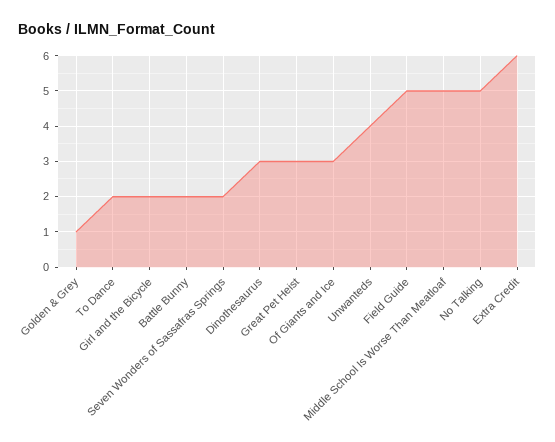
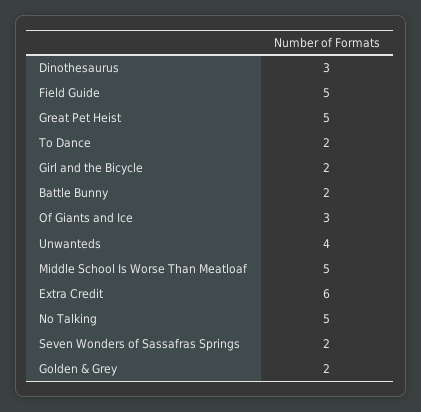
Golden & Grey: 1 -> 2
Great Pet Heist: 3 -> 5

